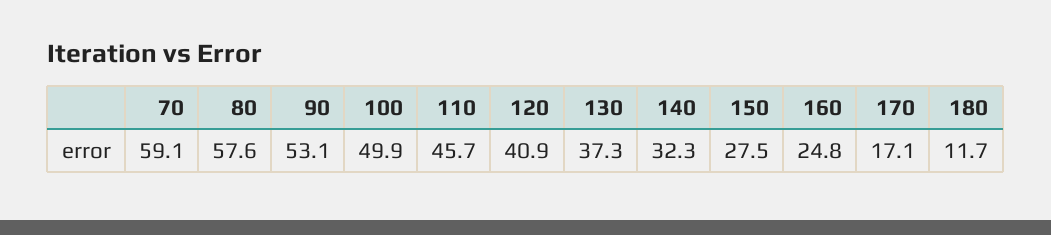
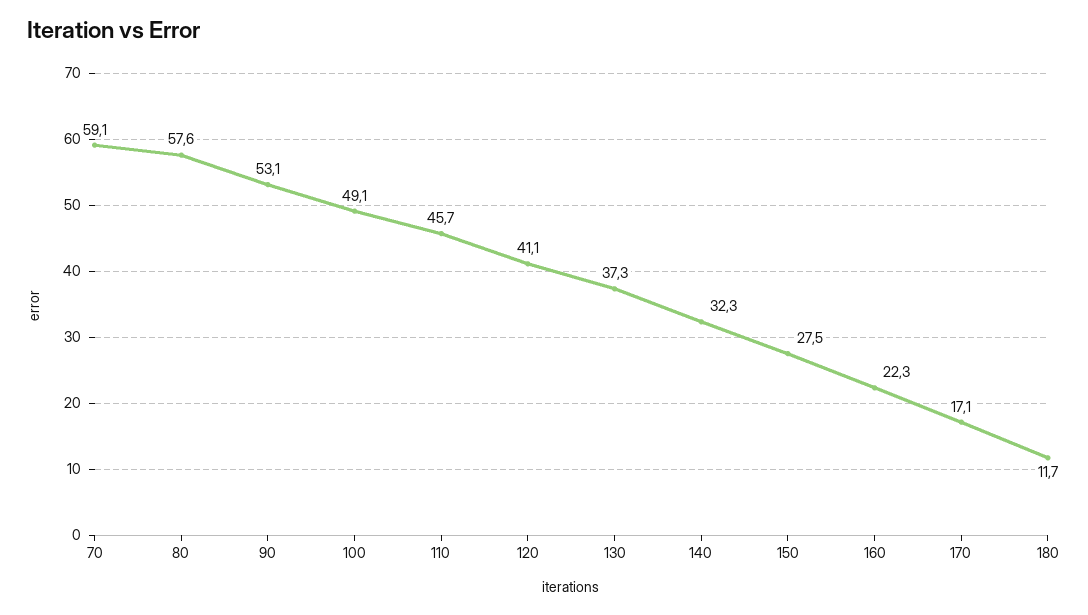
100: 49.9 -> 49.1
120: 40.9 -> 41.1
160: 24.8 -> 22.3

